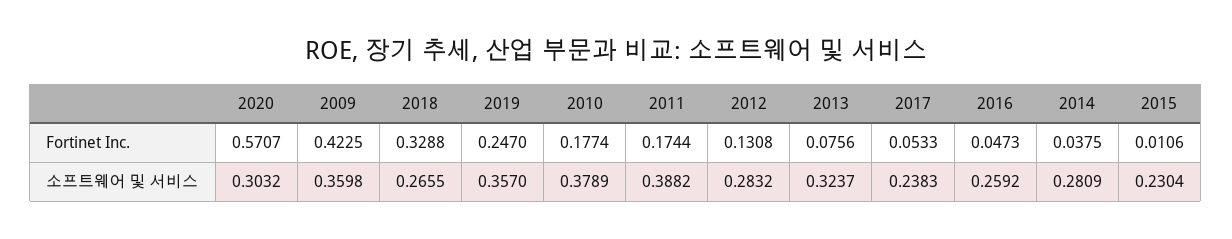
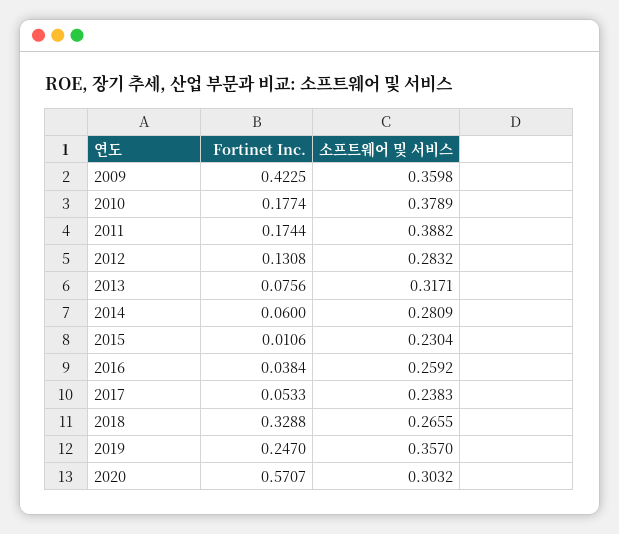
2016, Fortinet Inc.: 0.0473 -> 0.0384
2014, Fortinet Inc.: 0.0375 -> 0.06
2013, 소프트웨어 및 서비스: 0.3237 -> 0.3171

